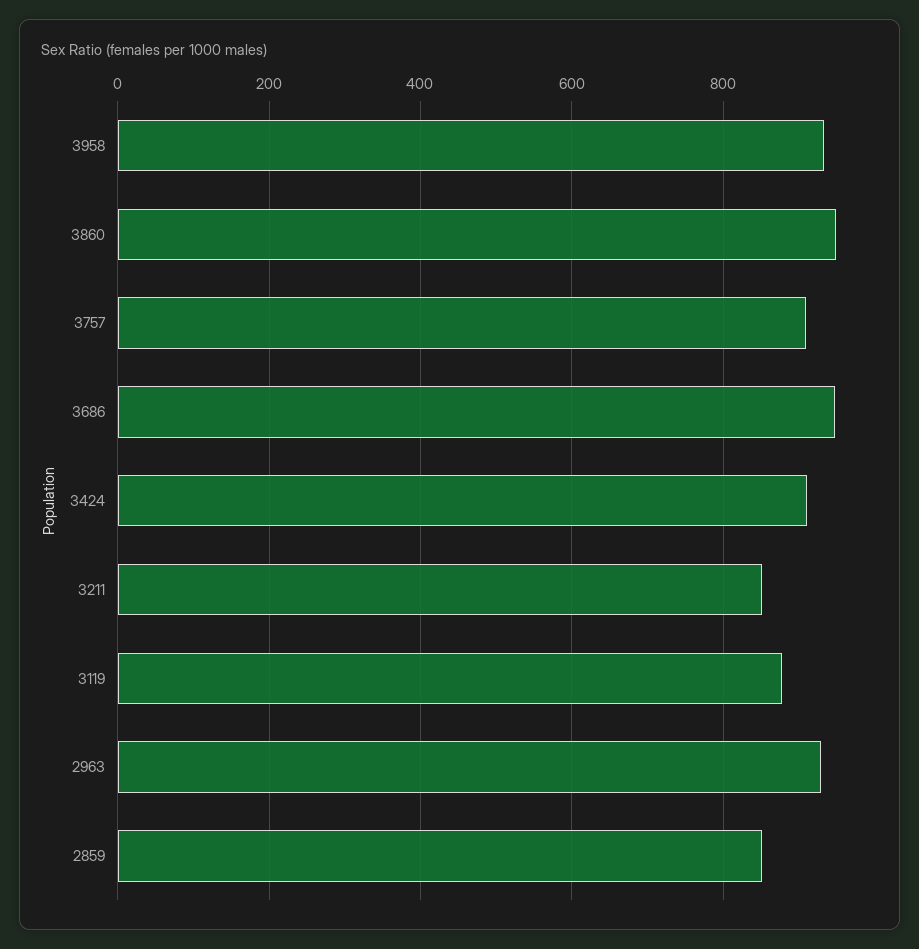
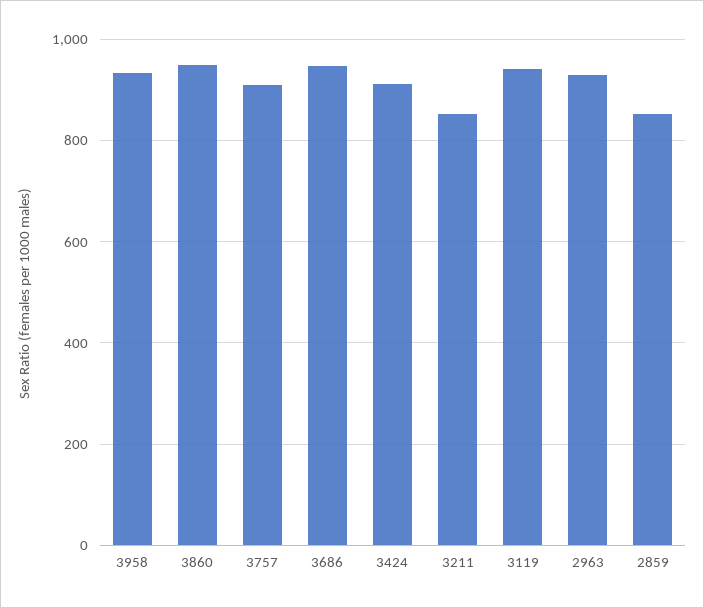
3119: 880 -> 940

